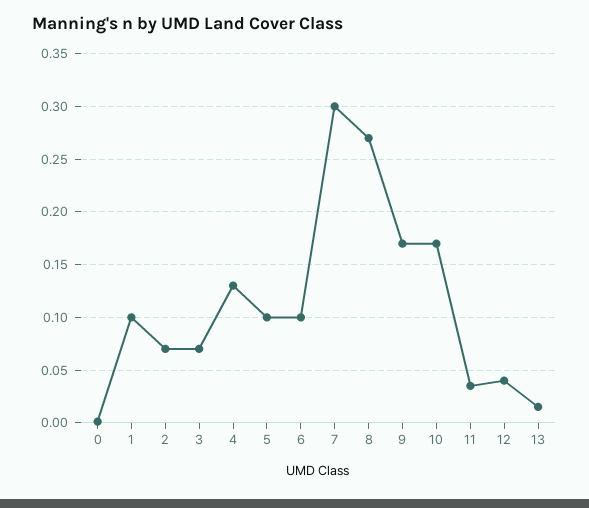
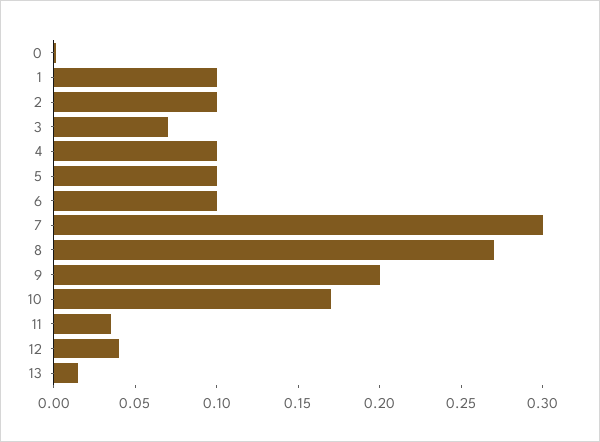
2: 0.07 -> 0.1
4: 0.13 -> 0.1
9: 0.17 -> 0.2

